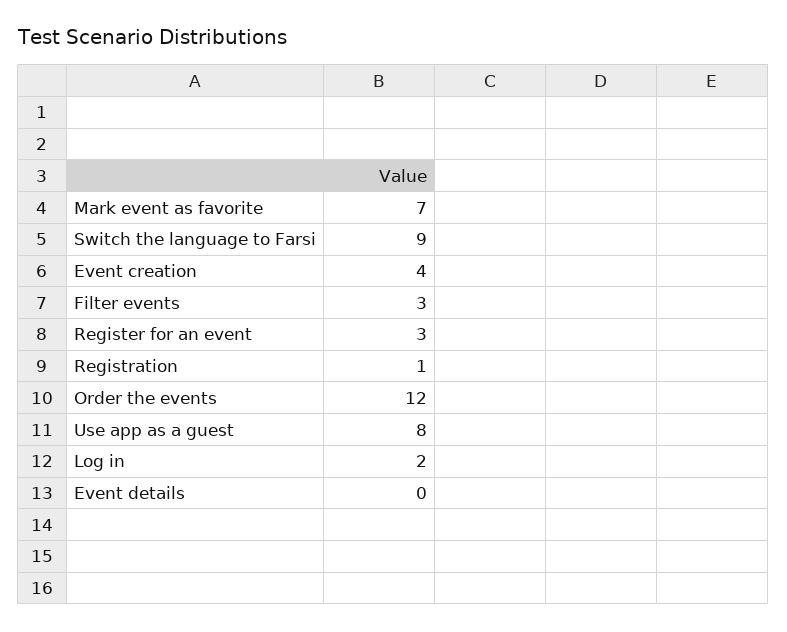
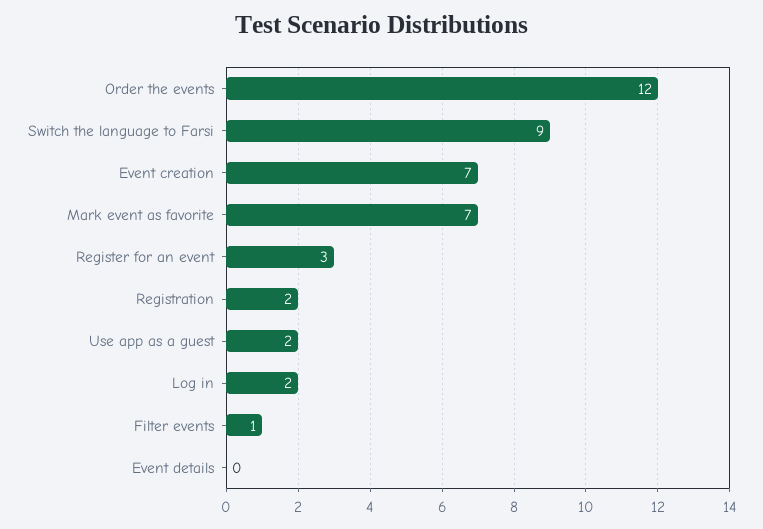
Event creation: 4 -> 7
Filter events: 3 -> 1
Registration: 1 -> 2
Use app as a guest: 8 -> 2

